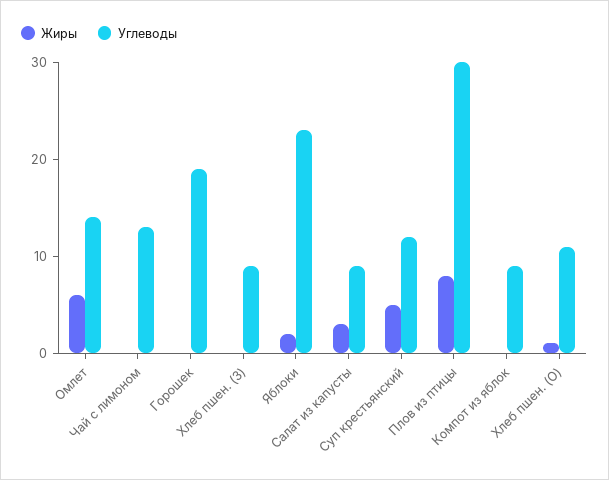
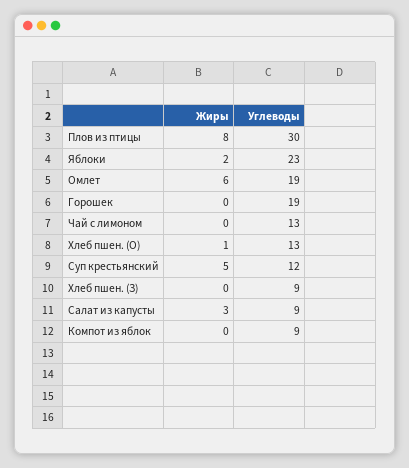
Углеводы, Омлет: 14 -> 19
Углеводы, Хлеб пшен. (О): 11 -> 13

